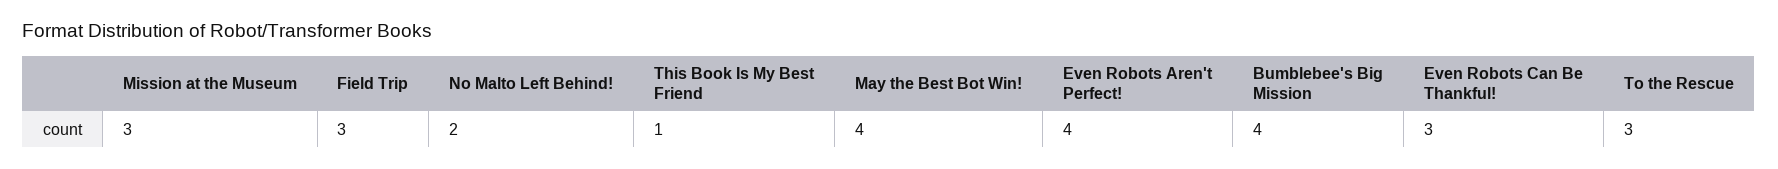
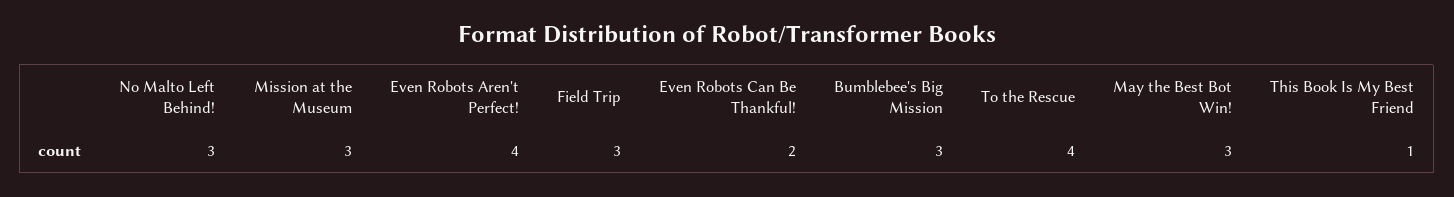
No Malto Left Behind!: 2 -> 3
May the Best Bot Win!: 4 -> 3
Bumblebee's Big Mission: 4 -> 3
Even Robots Can Be Thankful!: 3 -> 2
To the Rescue: 3 -> 4

